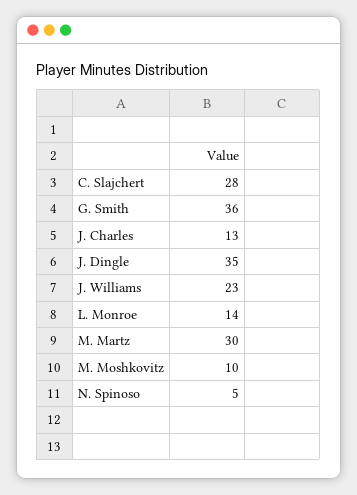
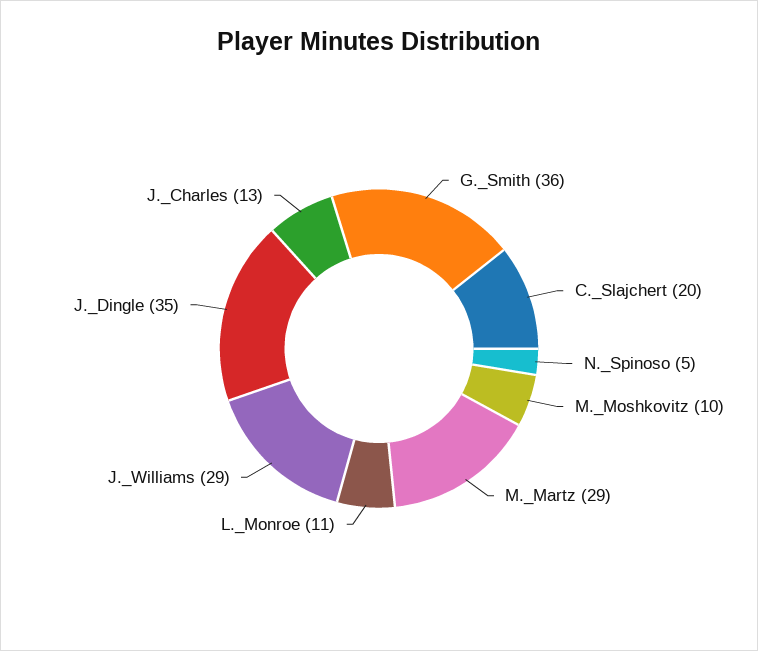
C. Slajchert: 28 -> 20
J. Williams: 23 -> 29
L. Monroe: 14 -> 11
M. Martz: 30 -> 29

